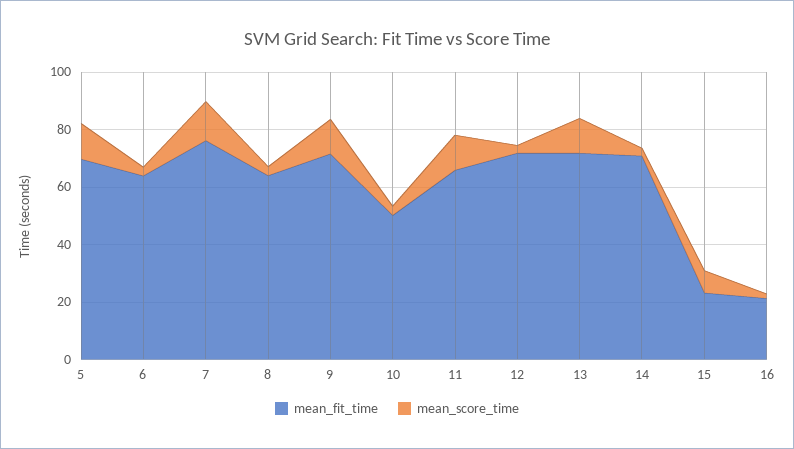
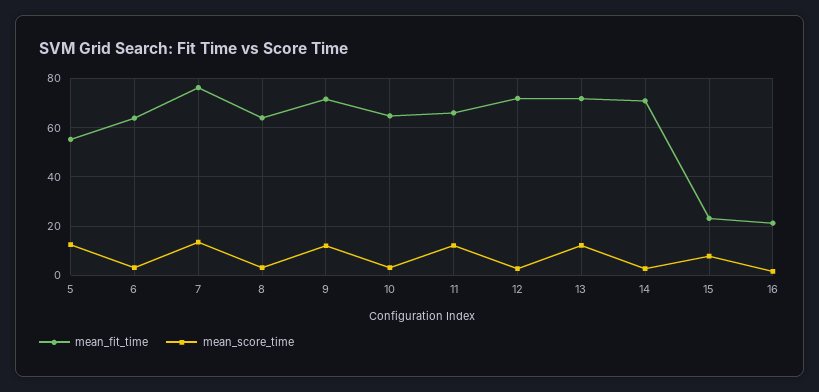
mean_fit_time, 5: 70 -> 55
mean_fit_time, 10: 50 -> 65

